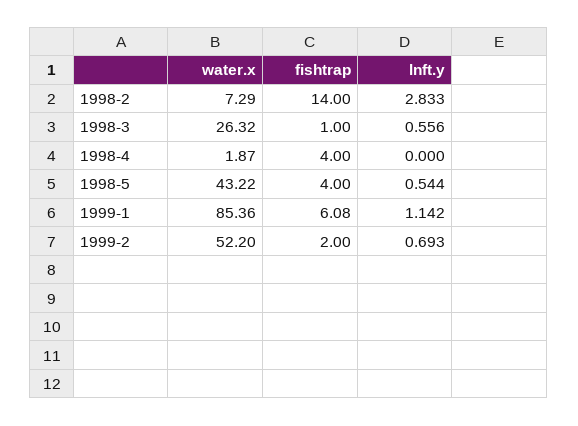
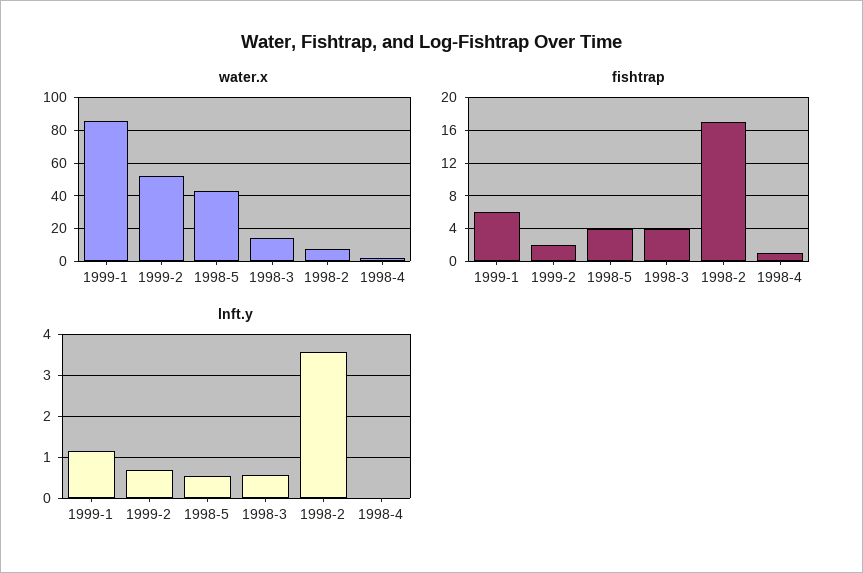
fishtrap, 1998-2: 14 -> 17
lnft.y, 1998-2: 2.833 -> 3.6
water.x, 1998-3: 26.32 -> 15
fishtrap, 1998-3: 1 -> 4
fishtrap, 1998-4: 4 -> 1

